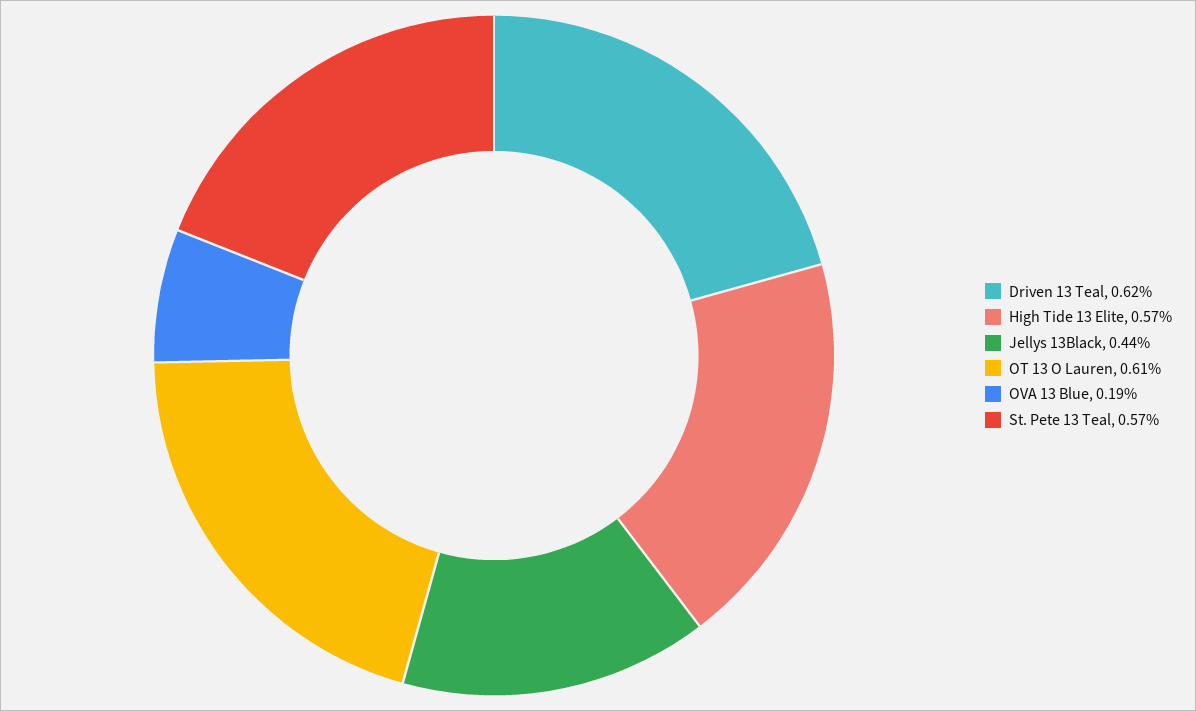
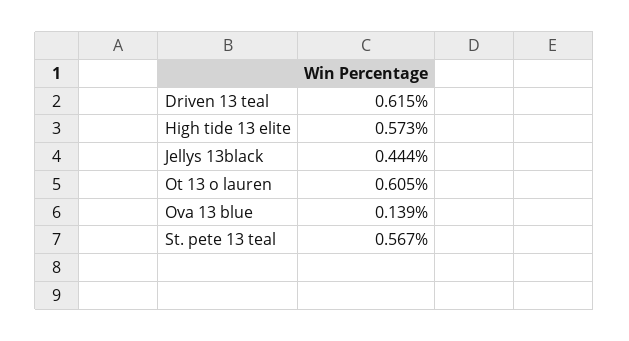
OVA 13 Blue: 0.19 -> 0.139

